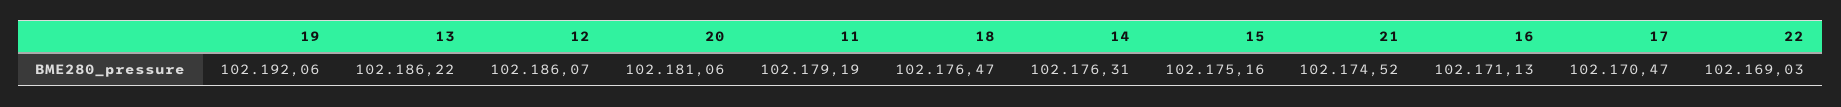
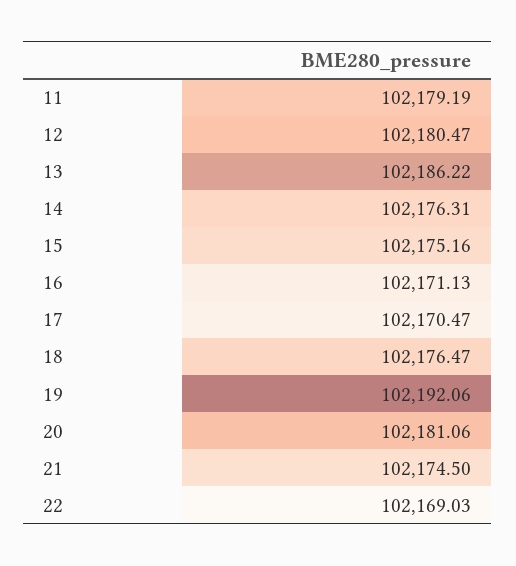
12: 102186.07 -> 102180.47
21: 102174.52 -> 102174.5

